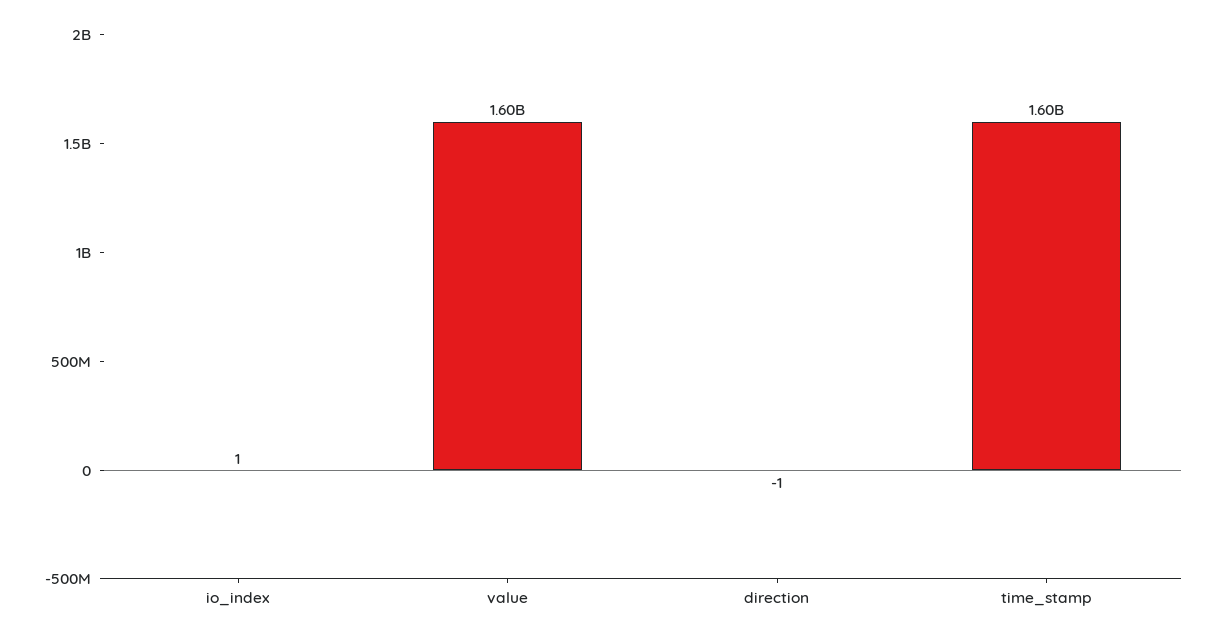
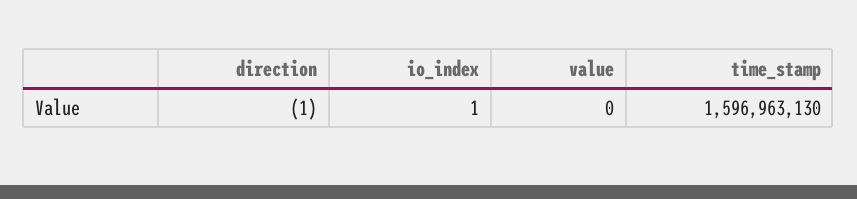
value: 1600000000 -> 0

